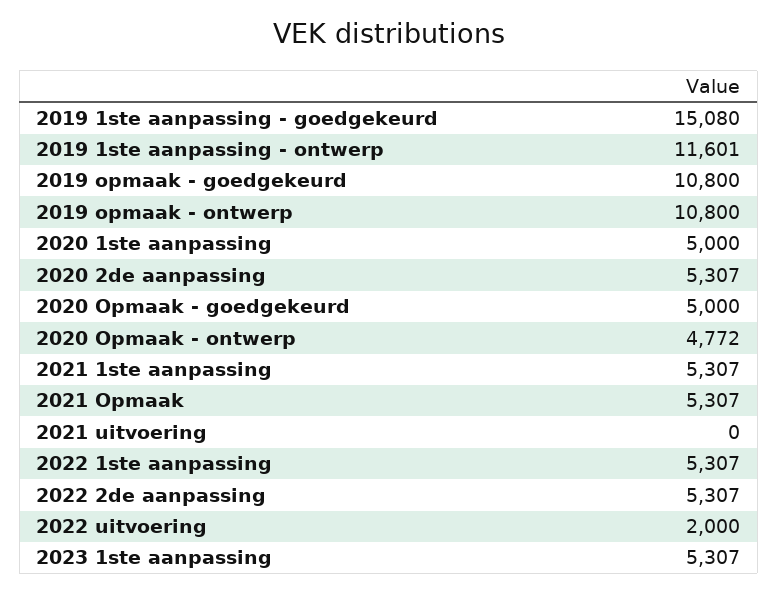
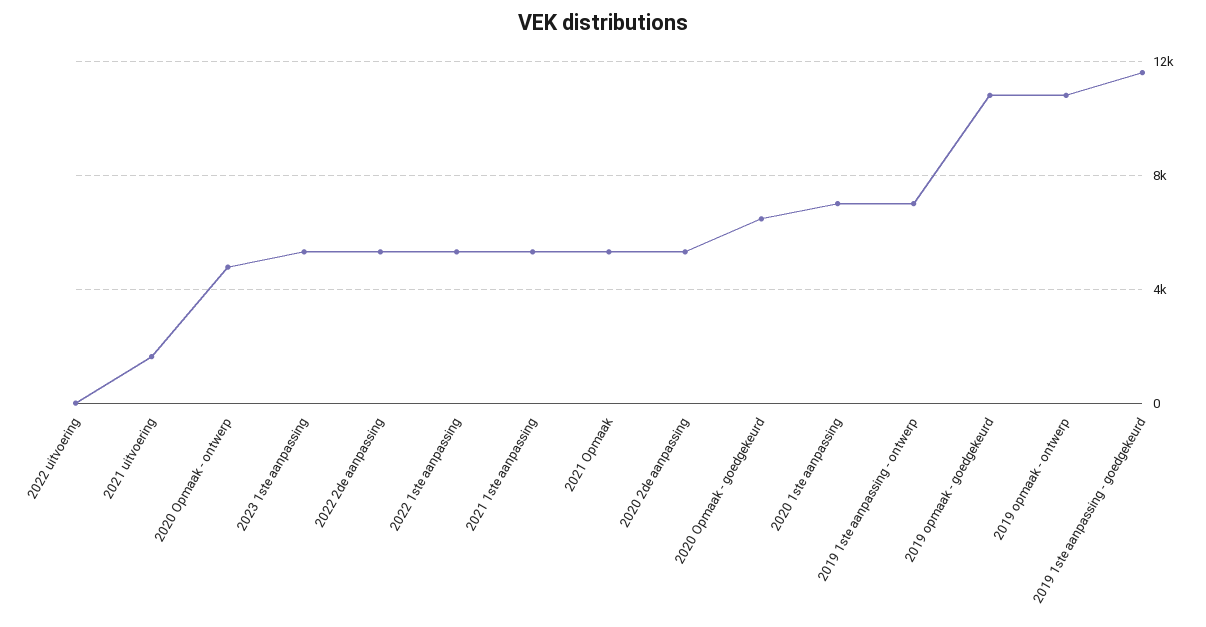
2019 1ste aanpassing - goedgekeurd: 15080 -> 11500
2019 1ste aanpassing - ontwerp: 11601 -> 7000
2020 1ste aanpassing: 5000 -> 7000
2020 Opmaak - goedgekeurd: 5000 -> 6500
2021 uitvoering: 0 -> 1500
2022 uitvoering: 2000 -> 0

